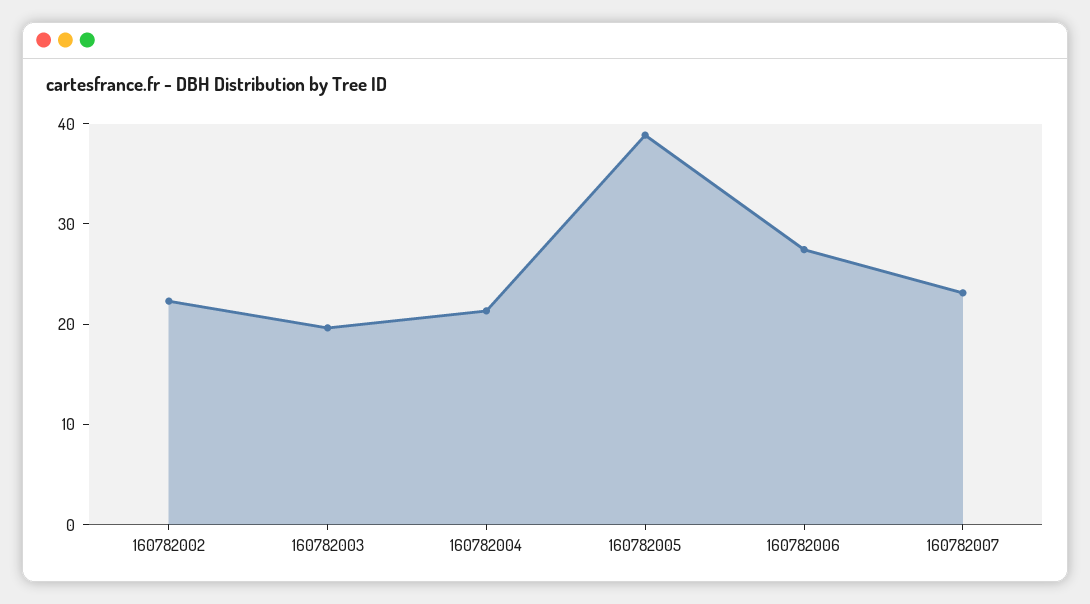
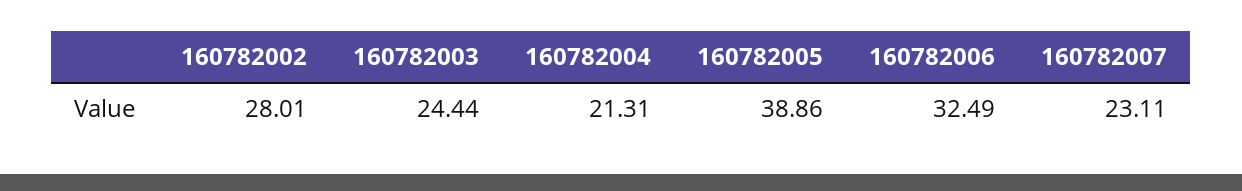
160782002: 22 -> 28.01
160782003: 20 -> 24.44
160782006: 28 -> 32.49

